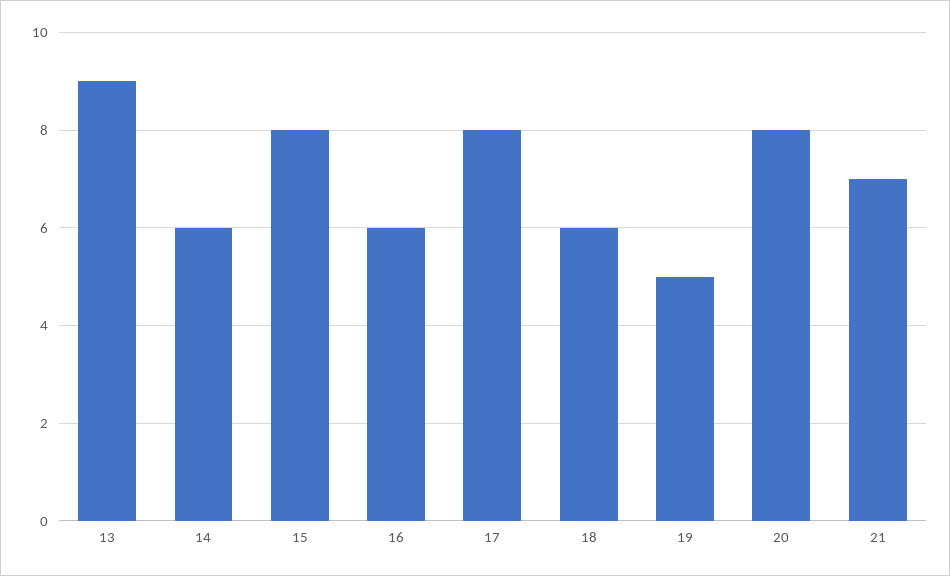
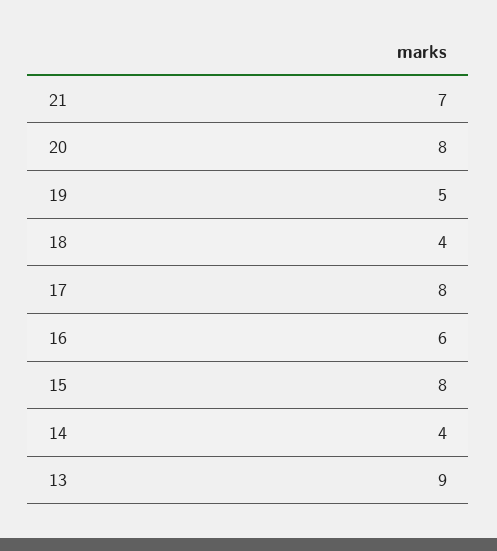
14: 6 -> 4
18: 6 -> 4

